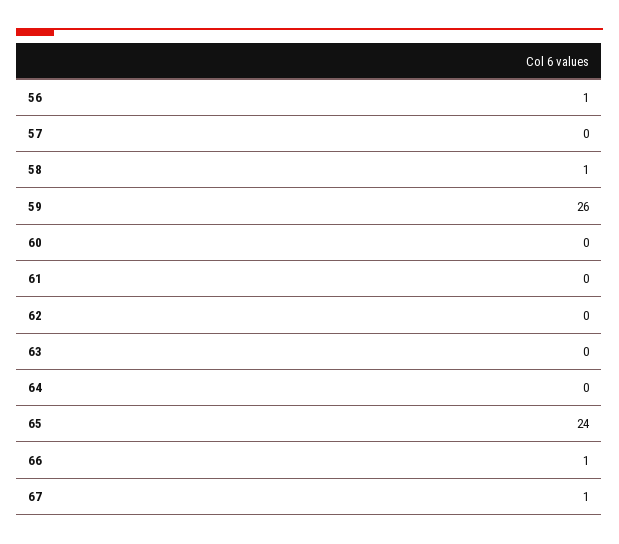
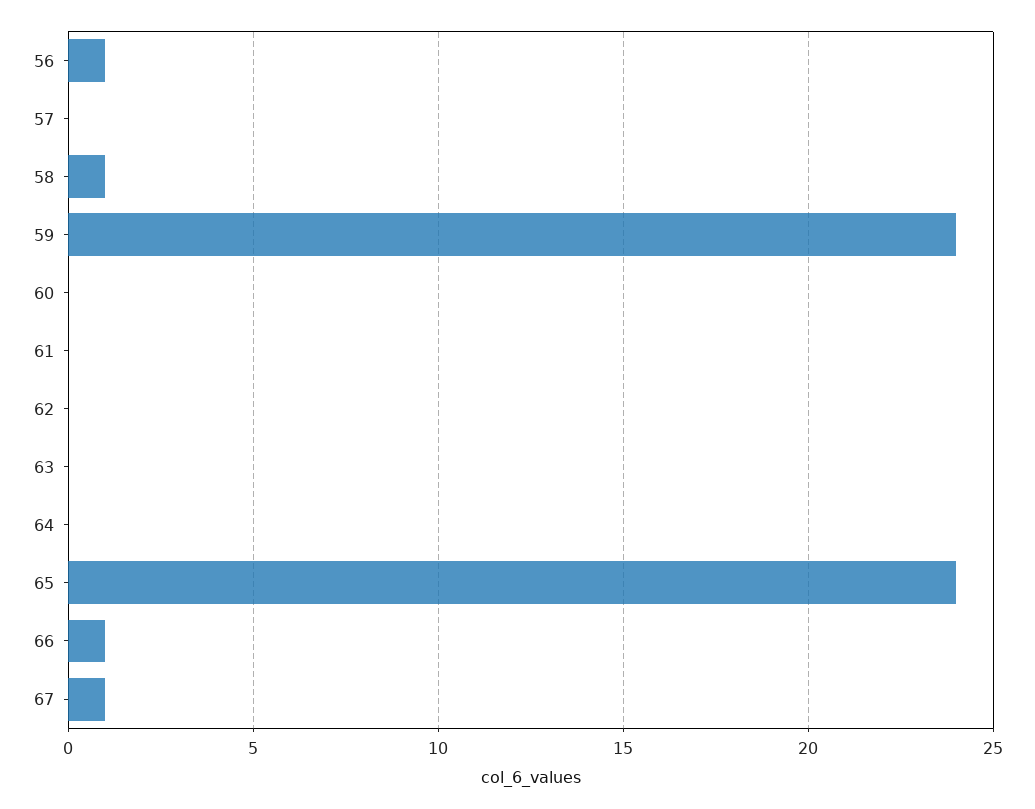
59: 26 -> 24

